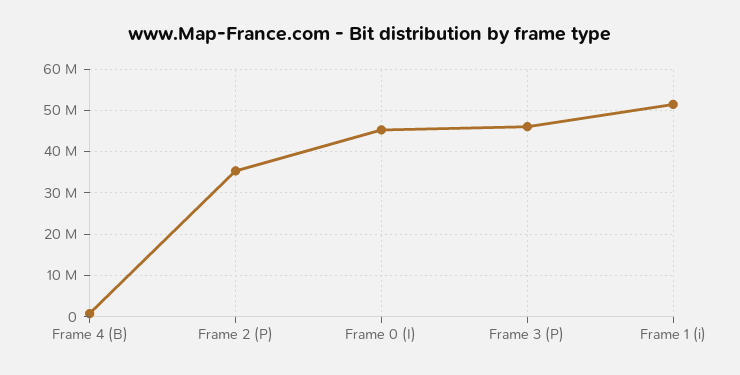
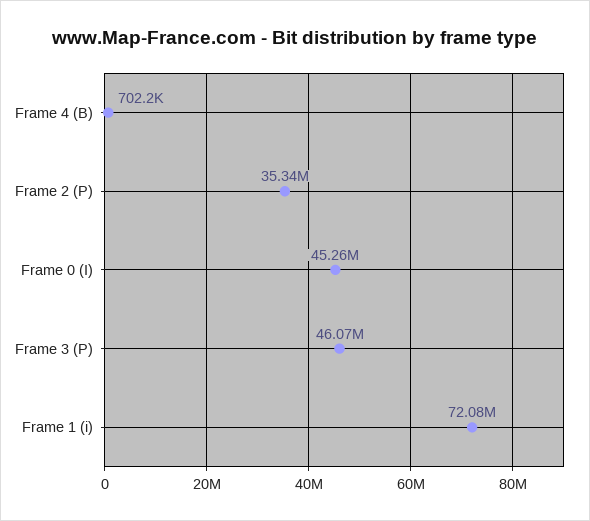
Frame 1 (i): 52000000 -> 72080000

